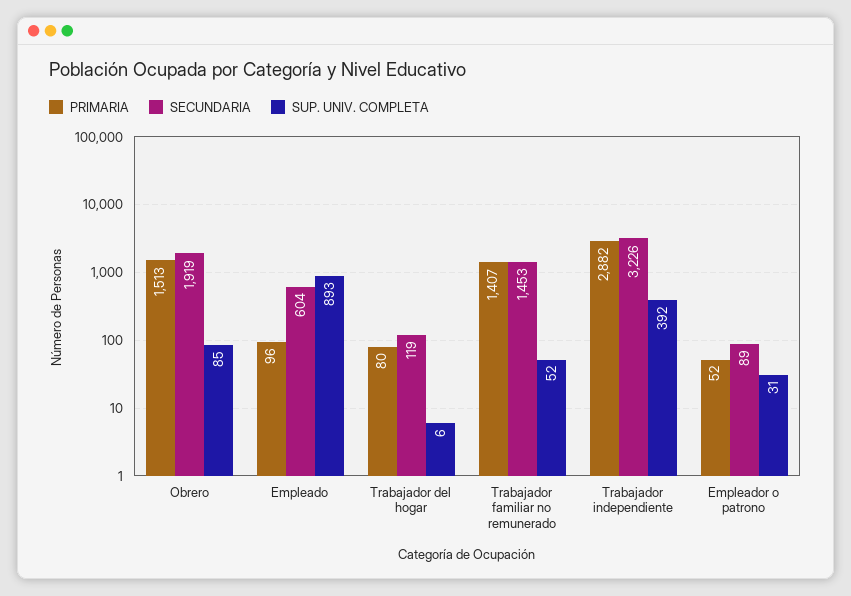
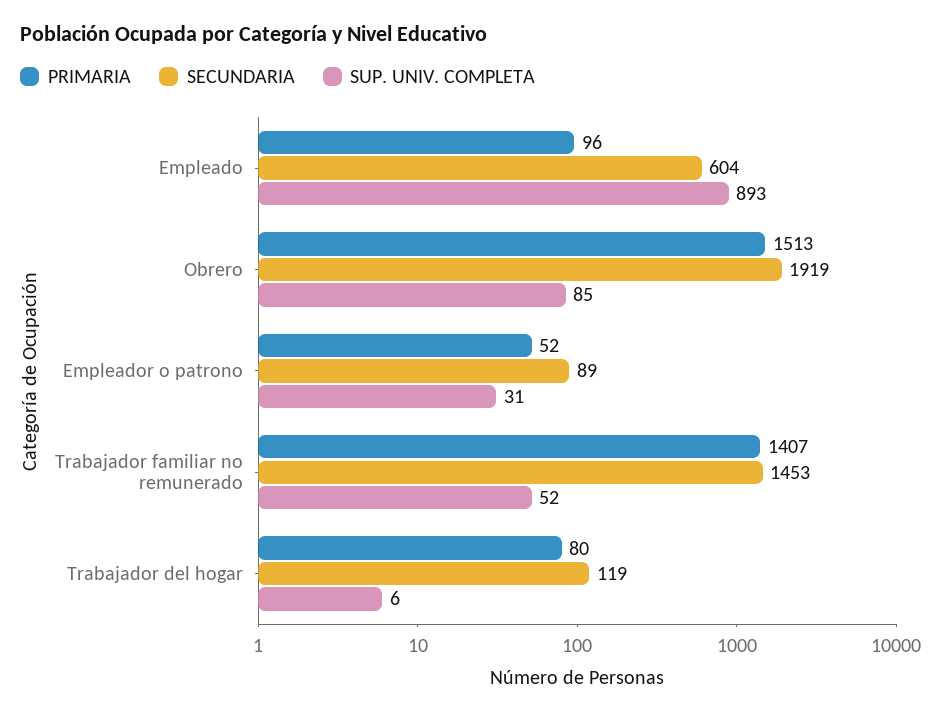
PRIMARIA, Trabajador independiente: 2882 -> none
SECUNDARIA, Trabajador independiente: 3226 -> none
SUP. UNIV. COMPLETA, Trabajador independiente: 392 -> none

